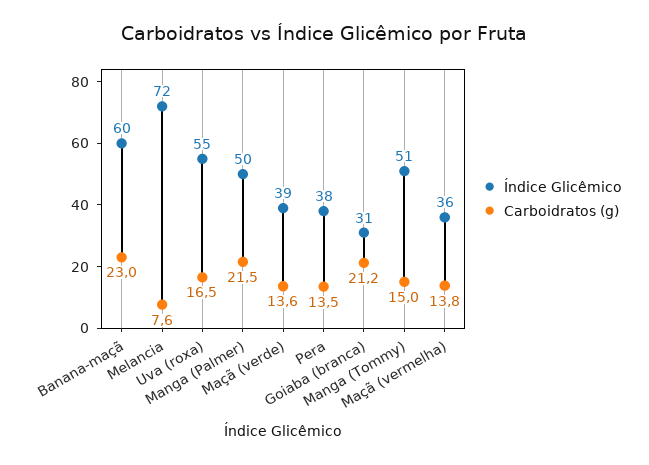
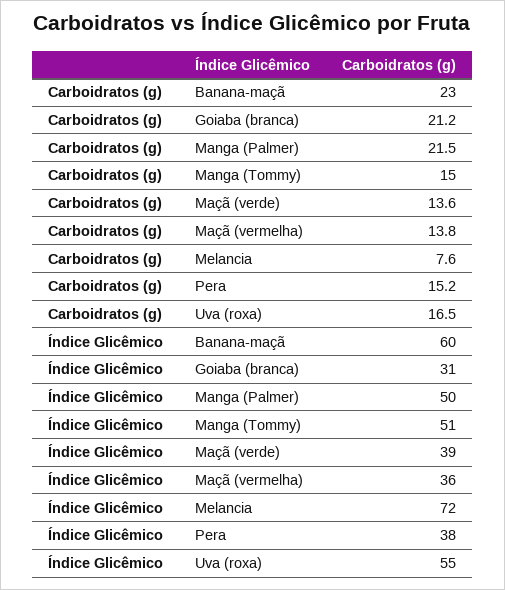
Carboidratos (g), Pera: 13.5 -> 15.2

